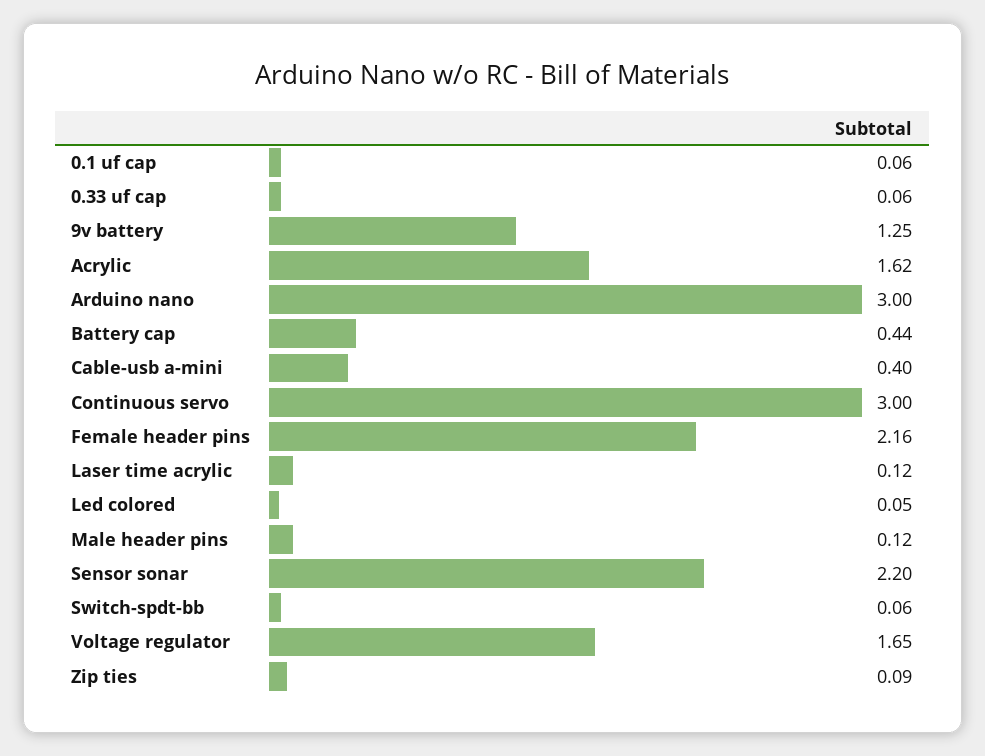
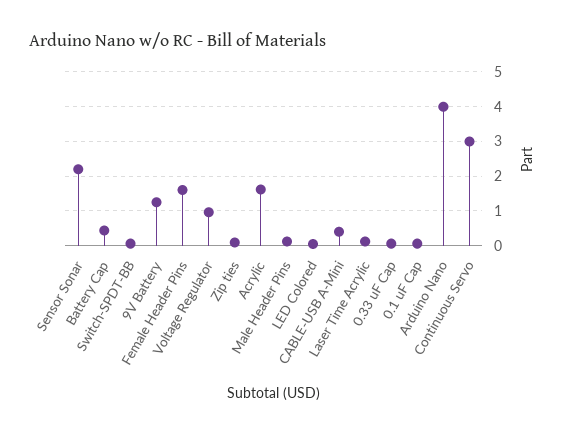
Arduino nano: 3 -> 4
Female header pins: 2.16 -> 1.6
Voltage regulator: 1.65 -> 1

